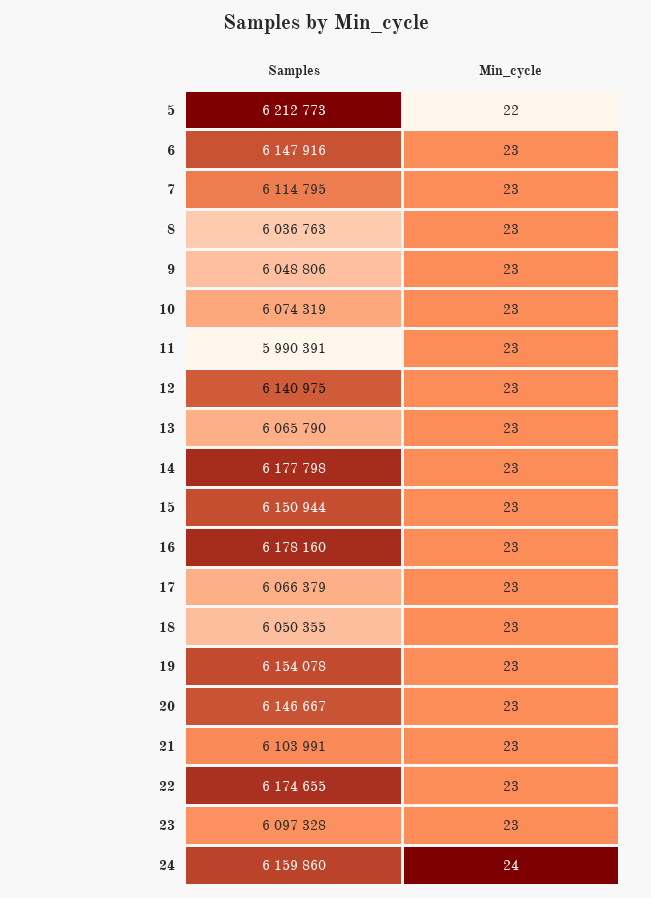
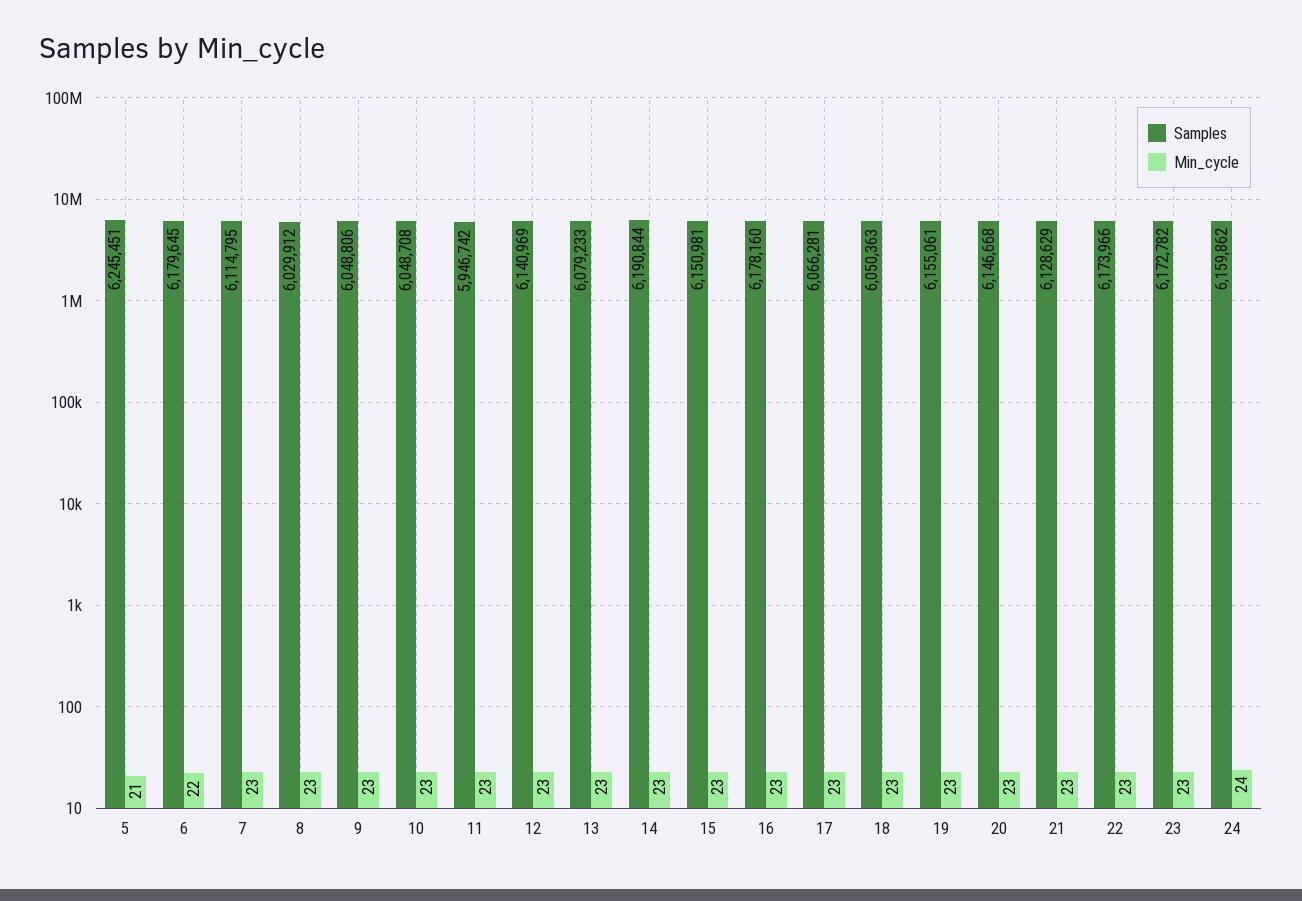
Samples, 5: 6212773 -> 6245451
Min_cycle, 5: 22 -> 21
Samples, 6: 6147916 -> 6179645
Min_cycle, 6: 23 -> 22
Samples, 8: 6036763 -> 6029912
Samples, 10: 6074319 -> 6048708
Samples, 11: 5990391 -> 5946742
Samples, 12: 6140975 -> 6140969
Samples, 13: 6065790 -> 6079233
Samples, 14: 6177798 -> 6190844
Samples, 15: 6150944 -> 6150981
Samples, 17: 6066379 -> 6066281
Samples, 18: 6050355 -> 6050363
Samples, 19: 6154078 -> 6155061
Samples, 20: 6146667 -> 6146668
Samples, 21: 6103991 -> 6128629
Samples, 22: 6174655 -> 6173966
Samples, 23: 6097328 -> 6172782
Samples, 24: 6159860 -> 6159862

